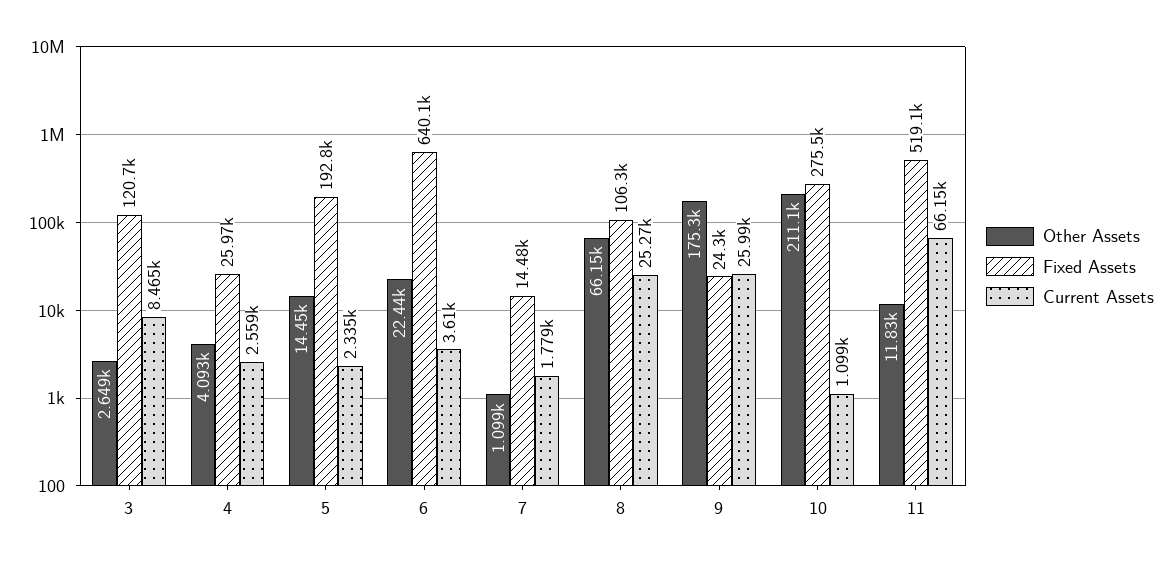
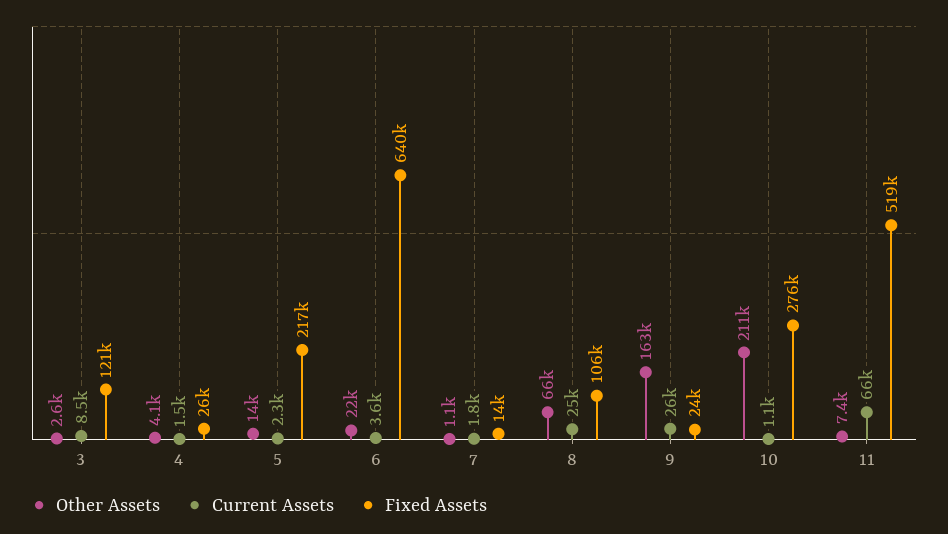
Current Assets, 4: 2559 -> 1500
Fixed Assets, 5: 192800 -> 217000
Other Assets, 9: 175300 -> 163000
Other Assets, 11: 11830 -> 7400

